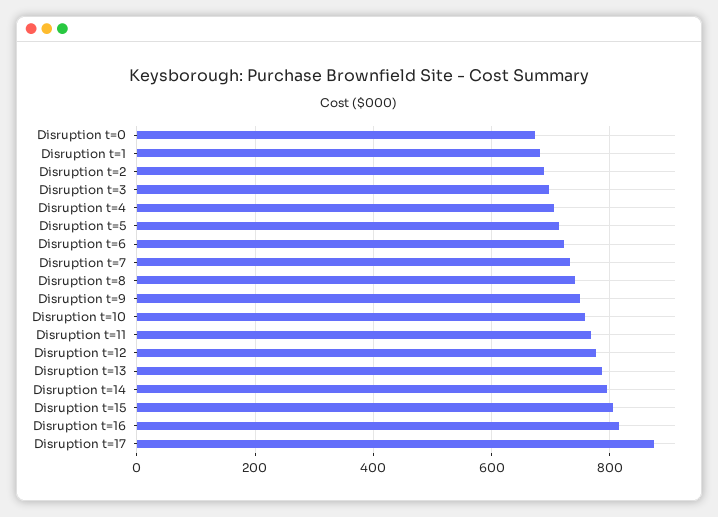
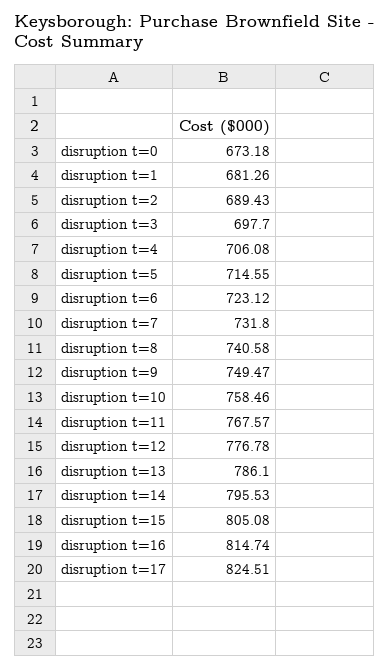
Disruption t=17: 880 -> 824.51

